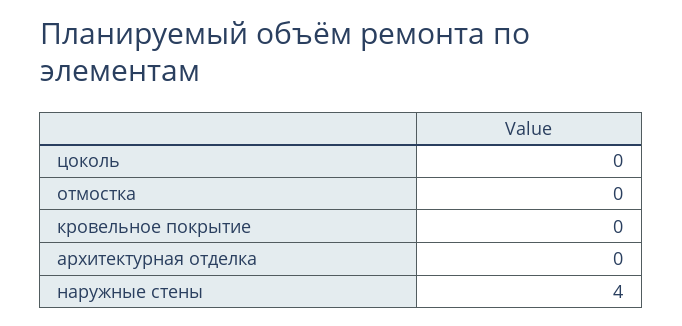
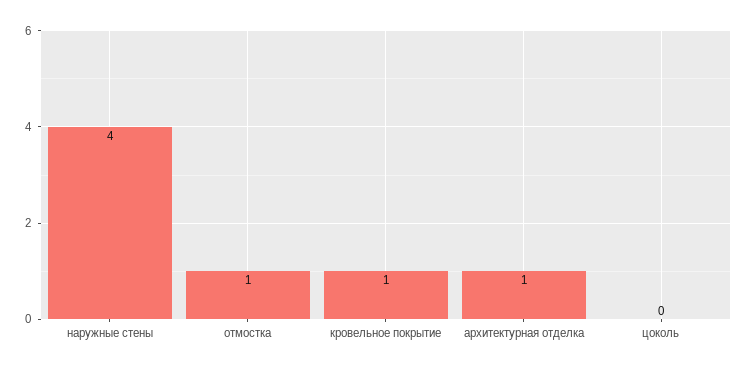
отмостка: 0 -> 1
кровельное покрытие: 0 -> 1
архитектурная отделка: 0 -> 1

